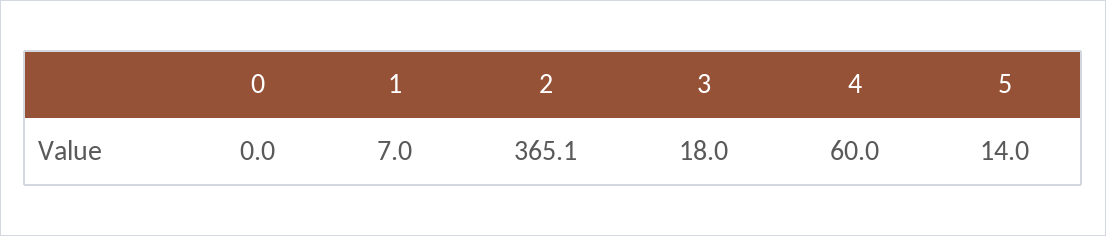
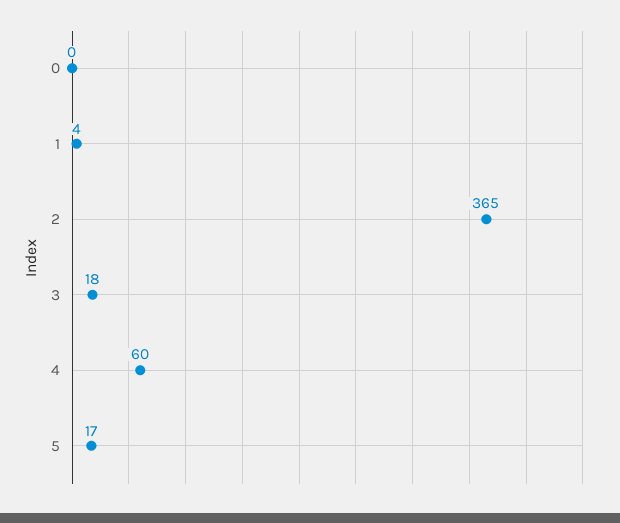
1: 7 -> 4
5: 14 -> 17

